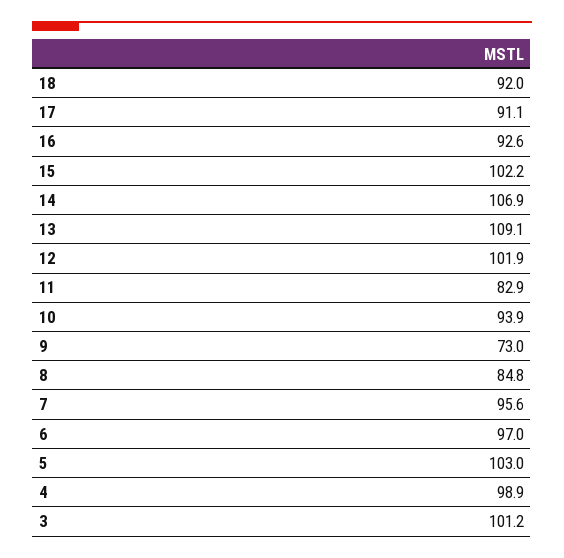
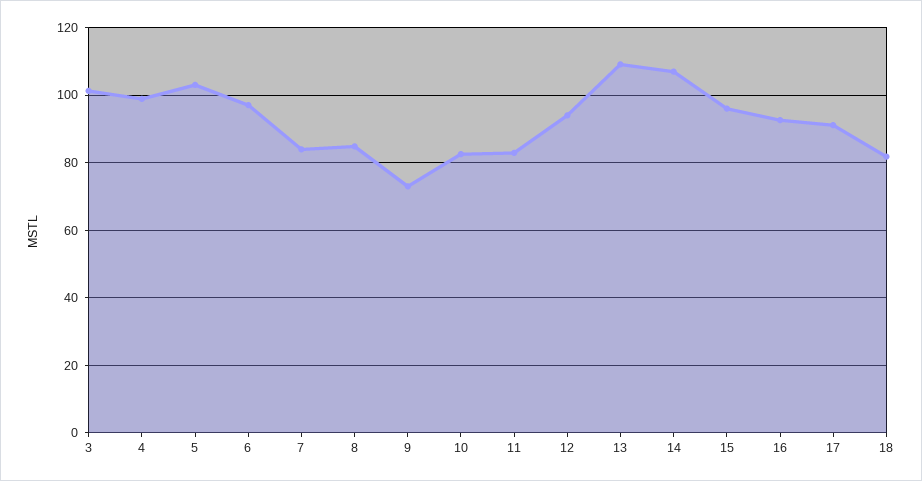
18: 92 -> 82
15: 102.2 -> 96
12: 101.9 -> 94
10: 93.9 -> 82
7: 95.6 -> 84

